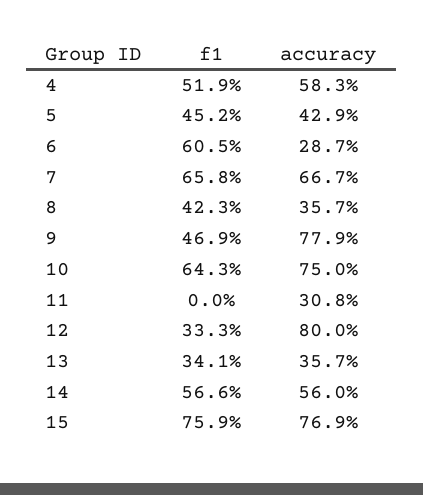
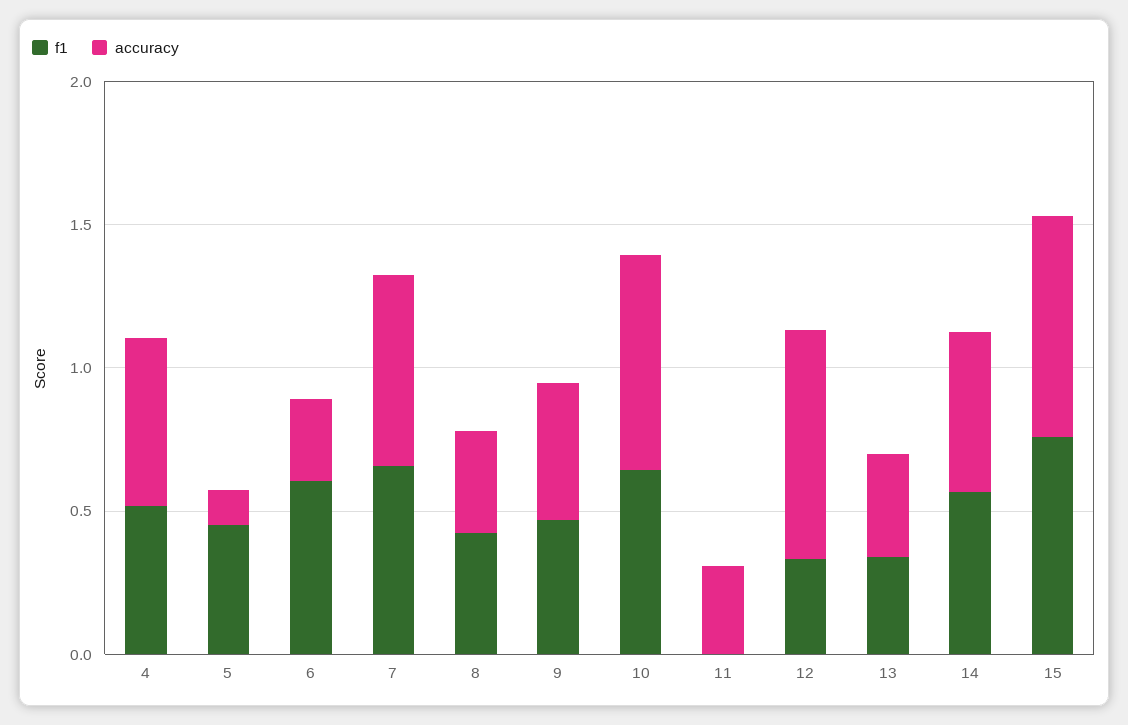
accuracy, 5: 0.429 -> 0.1
accuracy, 9: 0.779 -> 0.5

